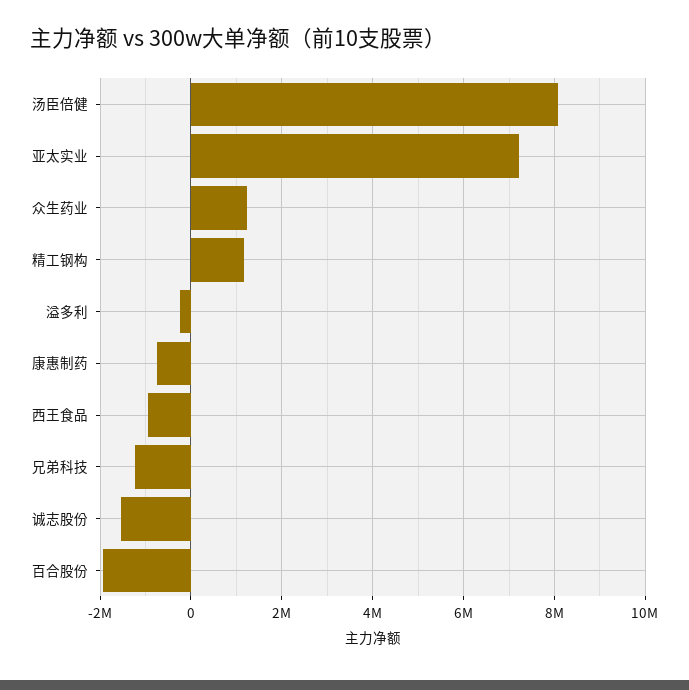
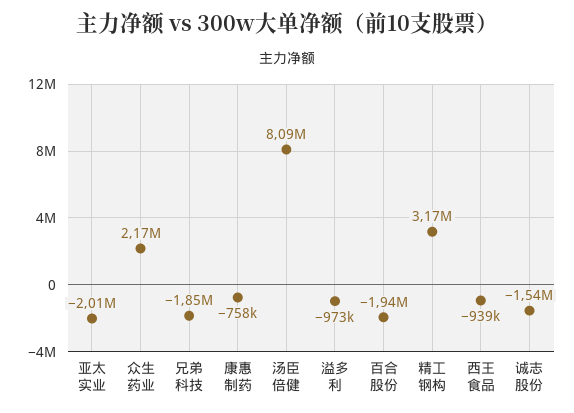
亚太实业: 7200000 -> -2010000
众生药业: 1200000 -> 2170000
精工钢构: 1200000 -> 3170000
溢多利: -200000 -> -973000
兄弟科技: -1200000 -> -1850000

